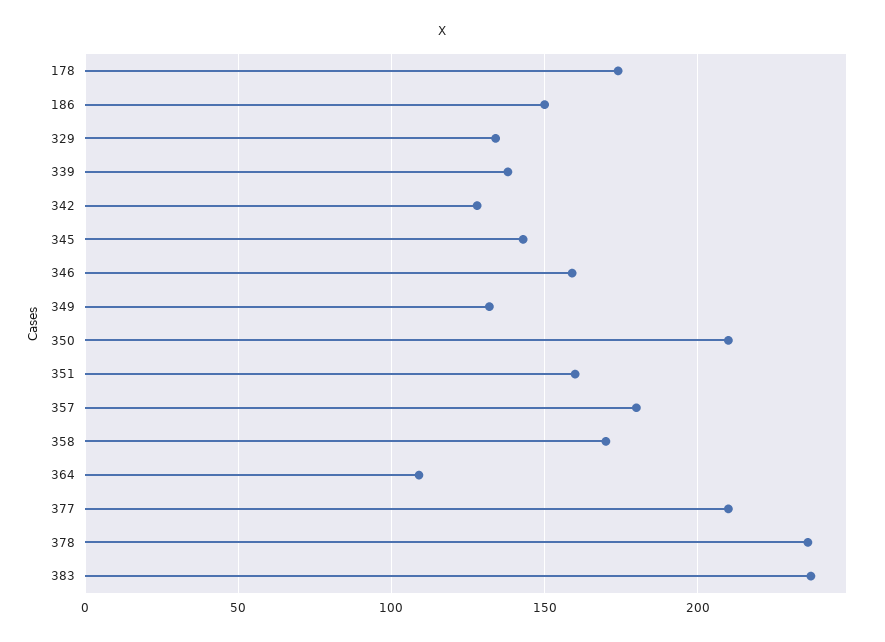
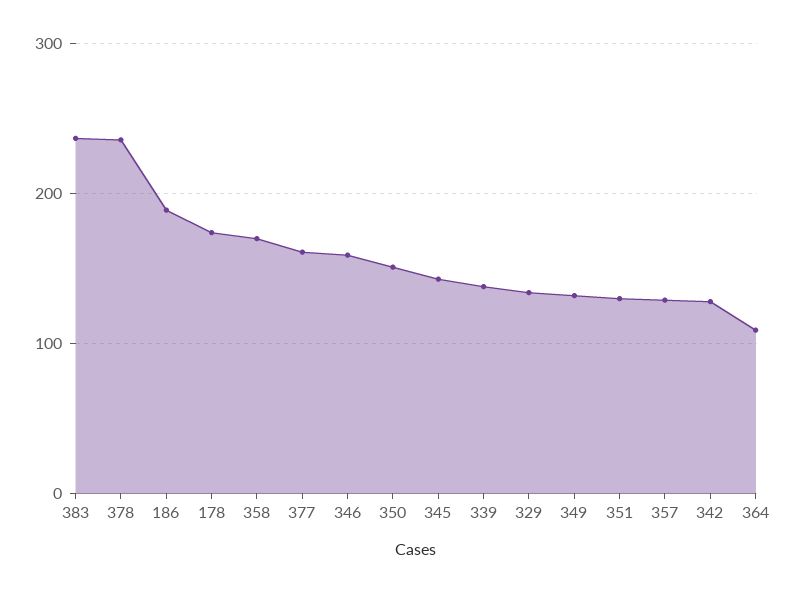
186: 150 -> 190
350: 210 -> 150
351: 160 -> 130
357: 180 -> 130
377: 210 -> 160

